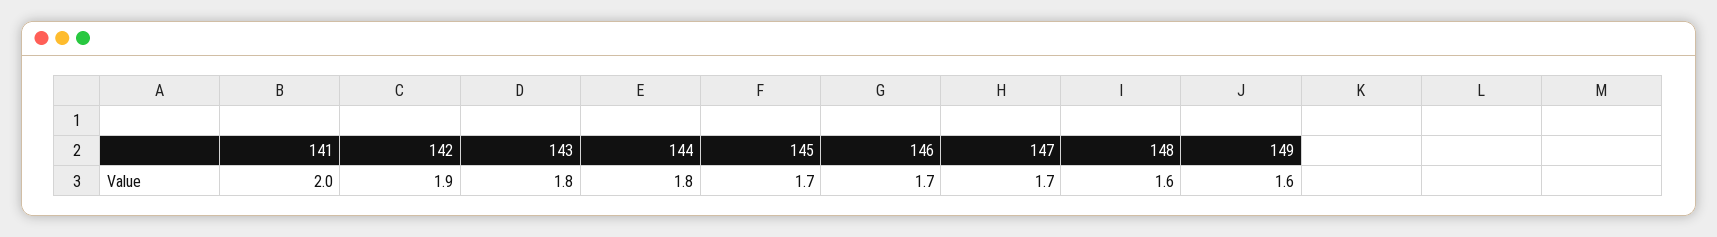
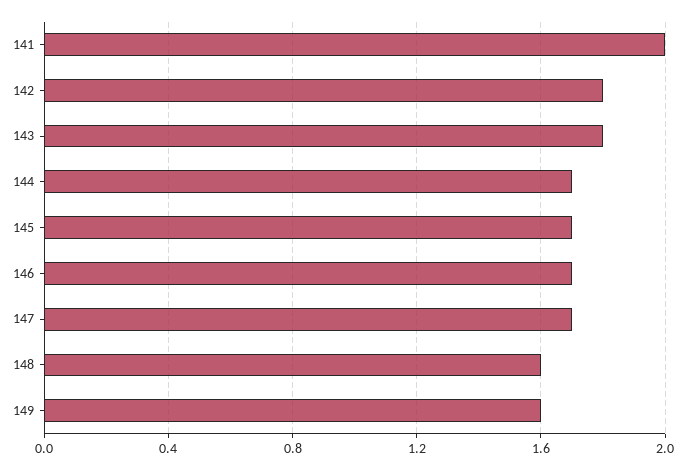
142: 1.9 -> 1.8
144: 1.8 -> 1.7

